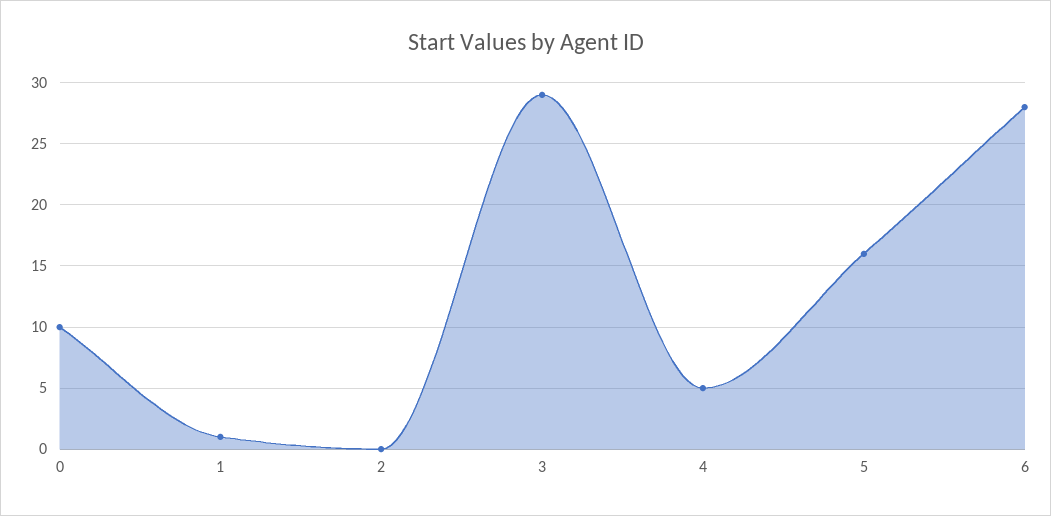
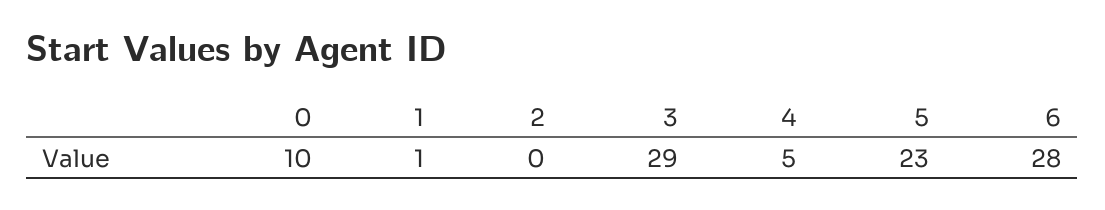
5: 16 -> 23

